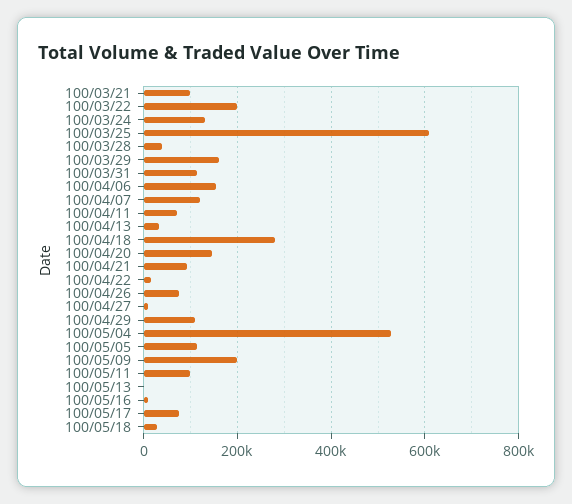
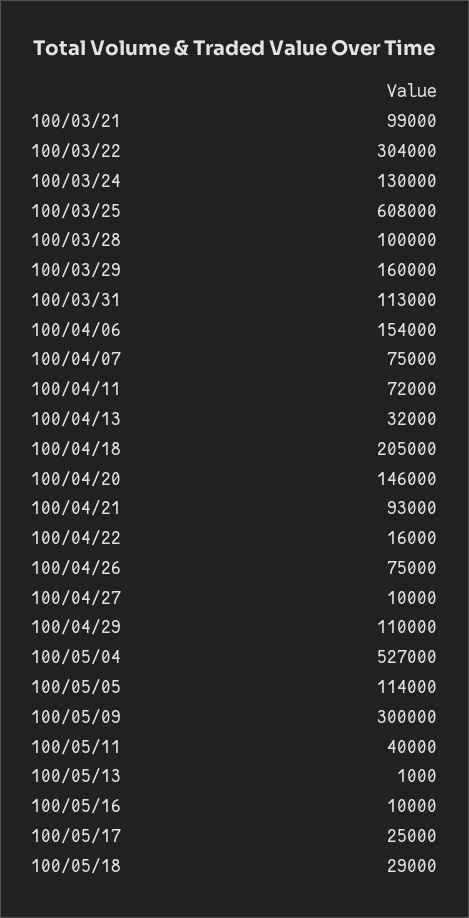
100/03/22: 200000 -> 304000
100/03/28: 40000 -> 100000
100/04/07: 120000 -> 75000
100/04/18: 280000 -> 205000
100/05/09: 200000 -> 300000
100/05/11: 100000 -> 40000
100/05/17: 80000 -> 25000

